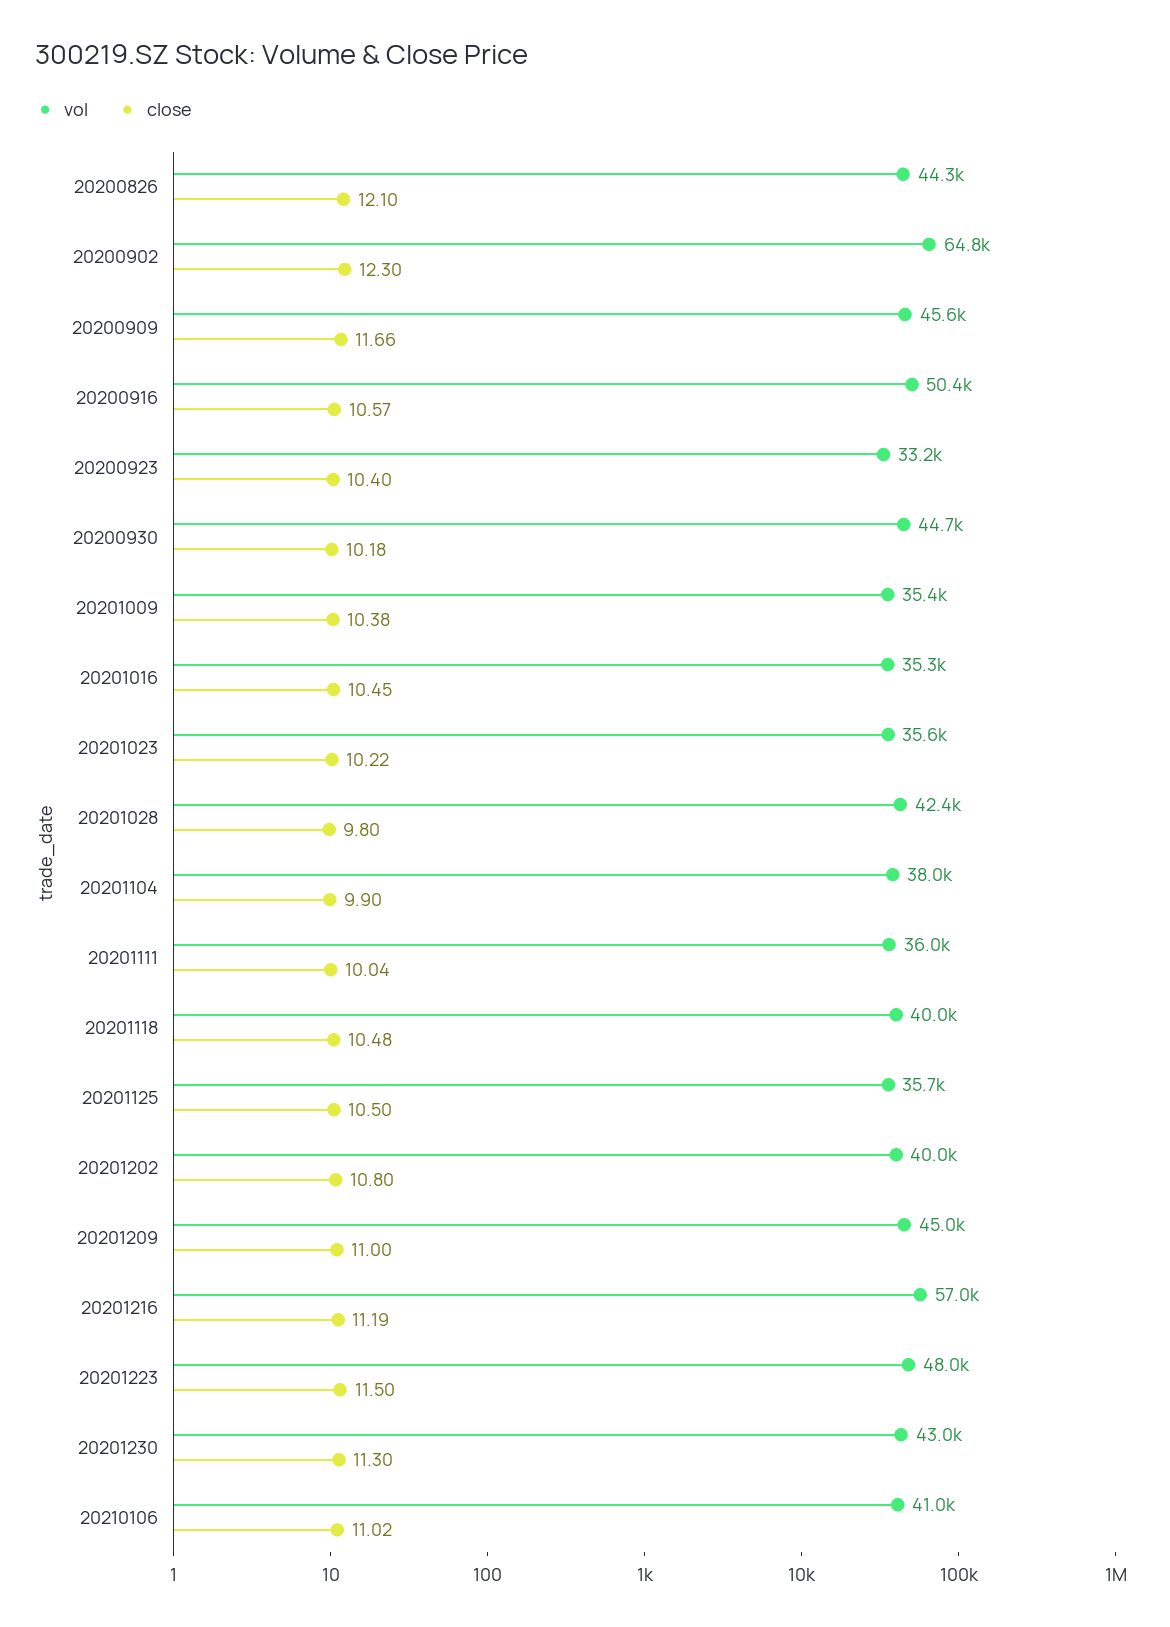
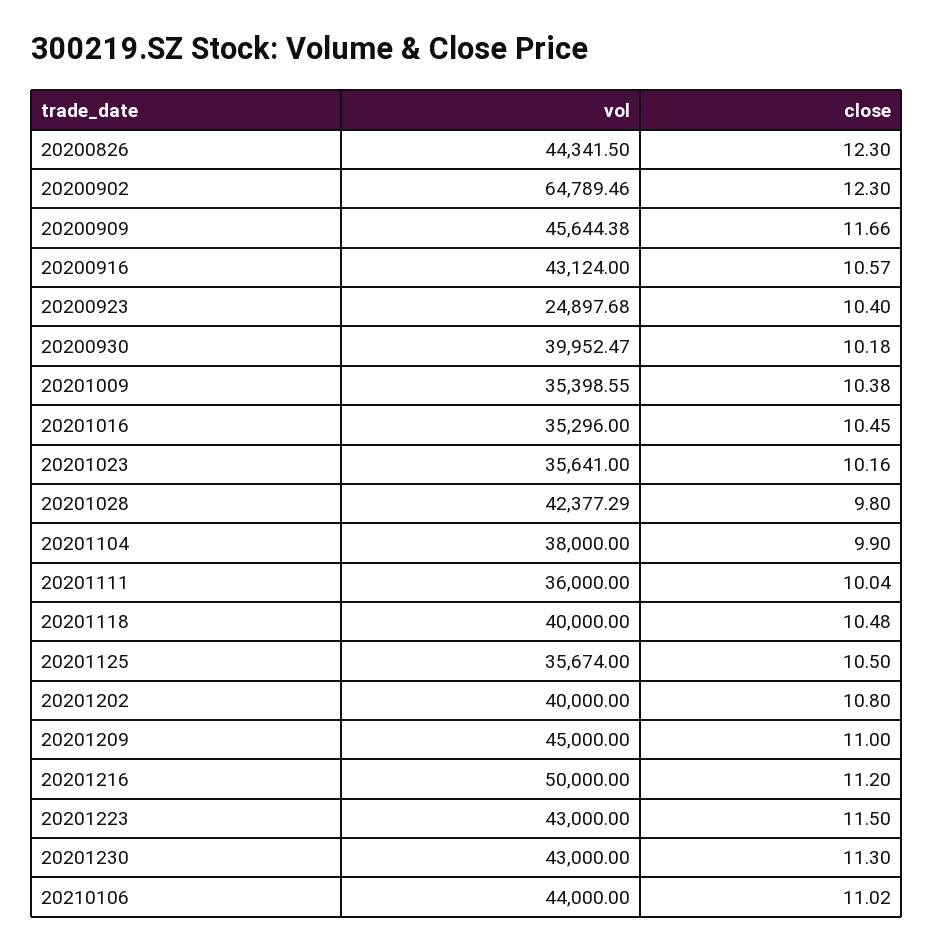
close, 20200826: 12.1 -> 12.3
vol, 20200916: 50400 -> 43124
vol, 20200923: 33200 -> 24897.68
vol, 20200930: 44700 -> 39952.47
close, 20201023: 10.22 -> 10.16
vol, 20201216: 57000 -> 50000
close, 20201216: 11.19 -> 11.2
vol, 20201223: 48000 -> 43000
vol, 20210106: 41000 -> 44000

